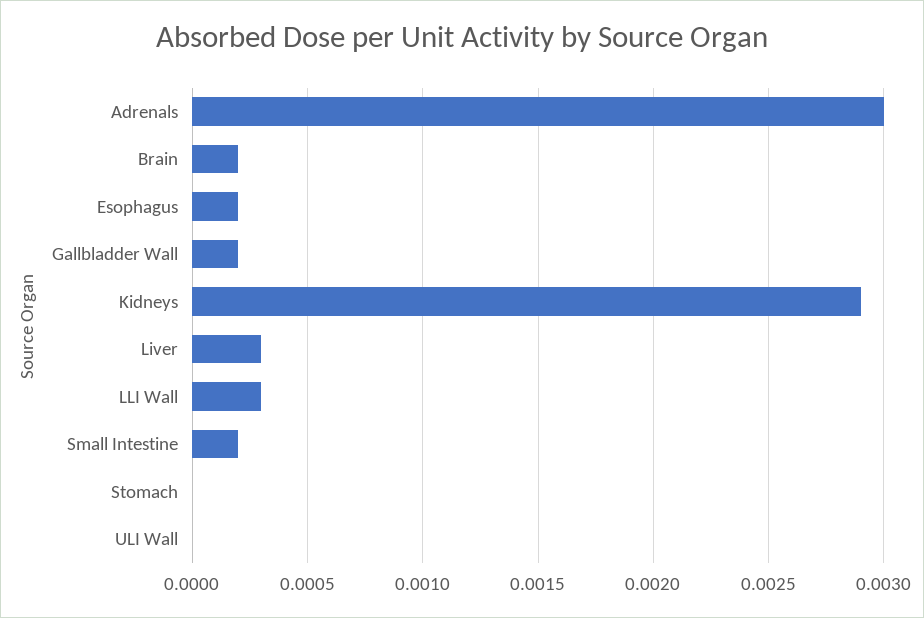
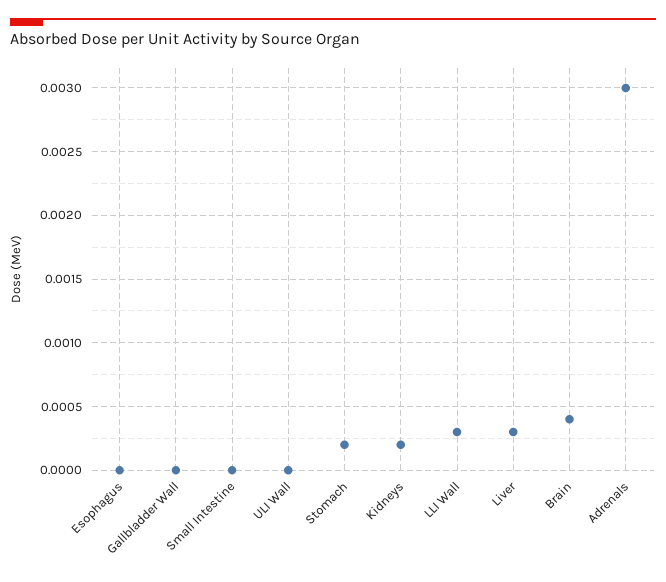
Brain: 0.0002 -> 0.0004
Esophagus: 0.0002 -> 0
Gallbladder Wall: 0.0002 -> 0
Kidneys: 0.0029 -> 0.0002
Small Intestine: 0.0002 -> 0
Stomach: 0 -> 0.0002

